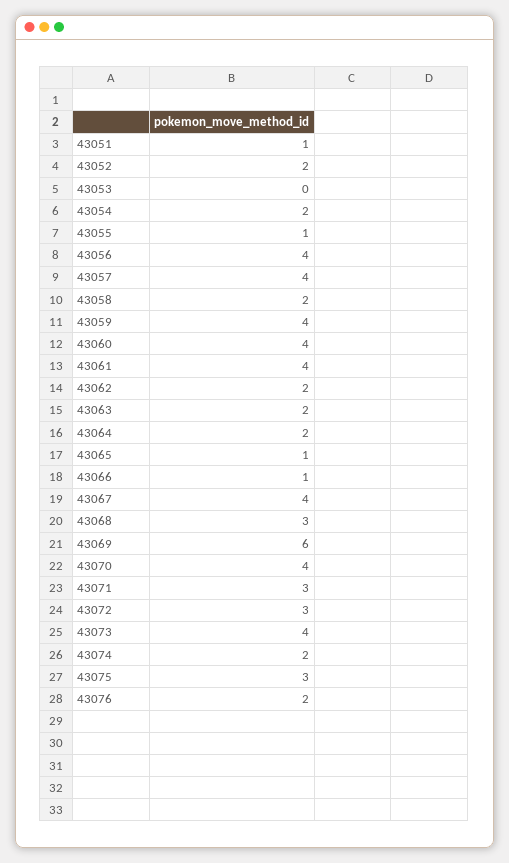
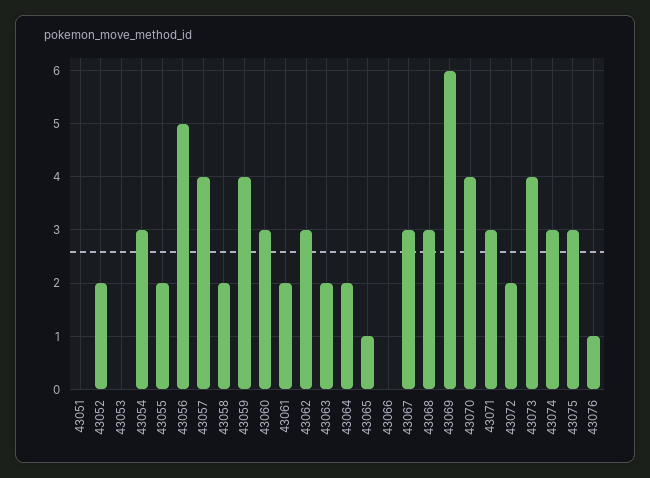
43051: 1 -> 0
43054: 2 -> 3
43055: 1 -> 2
43056: 4 -> 5
43060: 4 -> 3
43061: 4 -> 2
43062: 2 -> 3
43066: 1 -> 0
43067: 4 -> 3
43072: 3 -> 2
43074: 2 -> 3
43076: 2 -> 1

